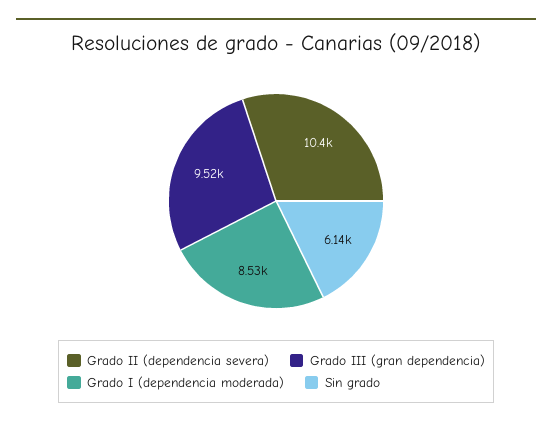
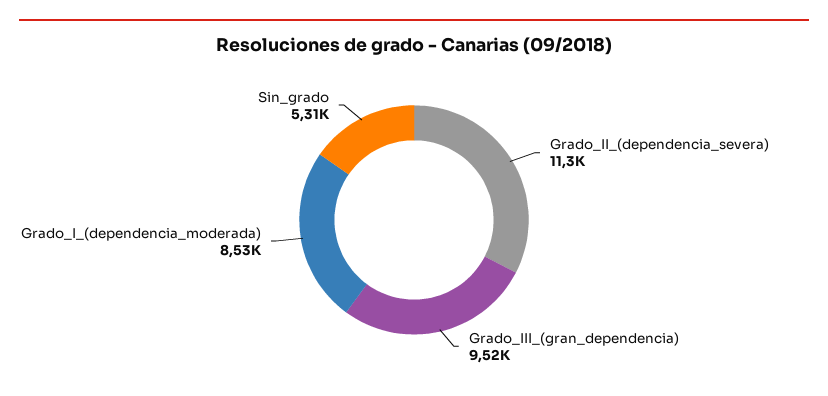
Grado II (dependencia severa): 10400 -> 11300
Sin grado: 6140 -> 5310

